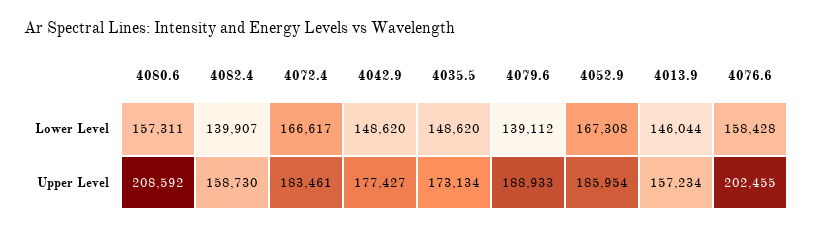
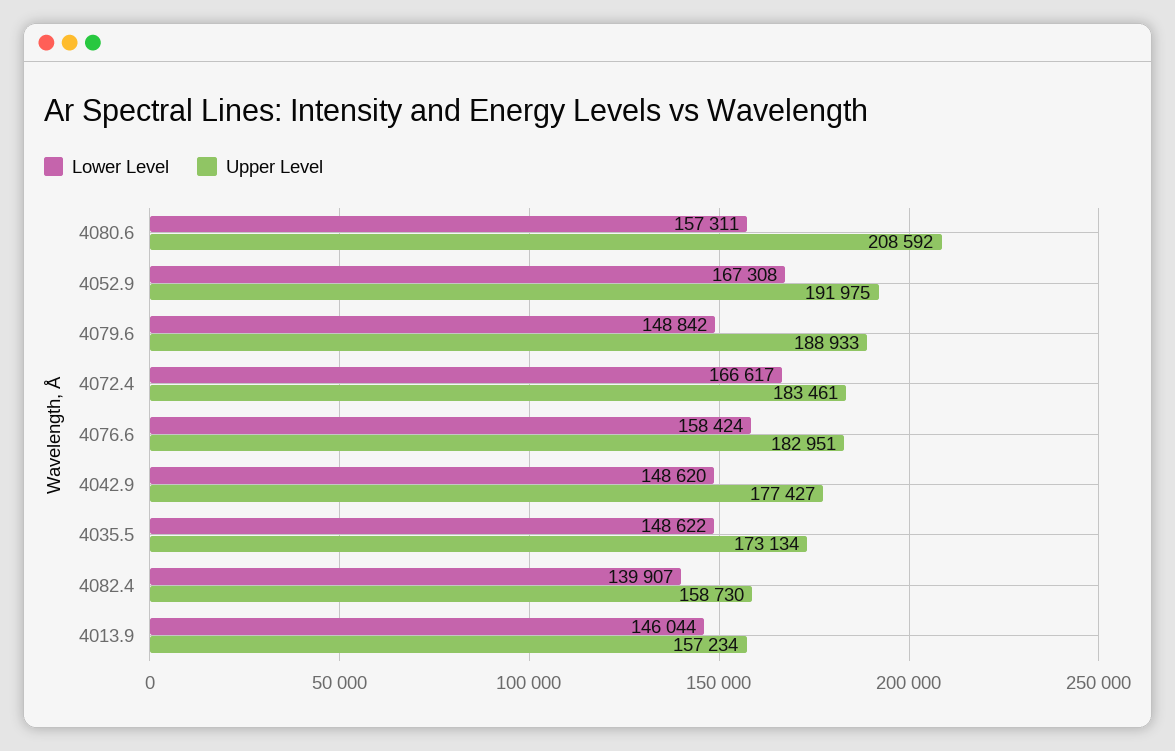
Lower Level, 4035.5: 148620 -> 148622
Lower Level, 4079.6: 139112 -> 148842
Lower Level, 4076.6: 158428 -> 158424
Upper Level, 4052.9: 185954 -> 191975
Upper Level, 4076.6: 202455 -> 182951

